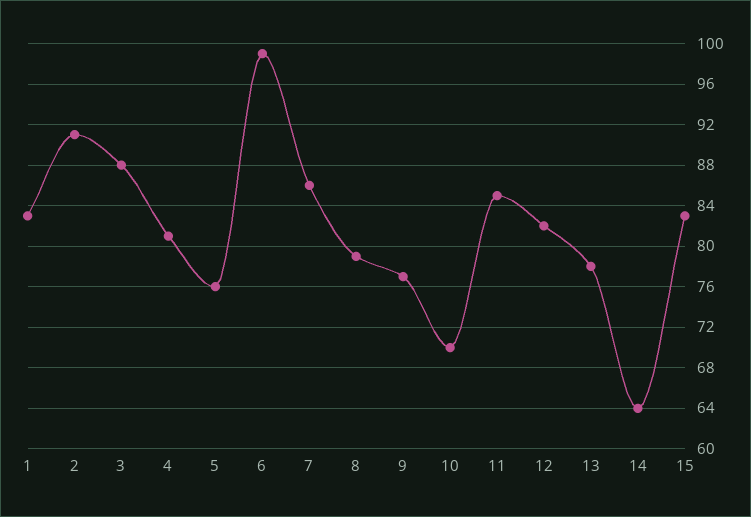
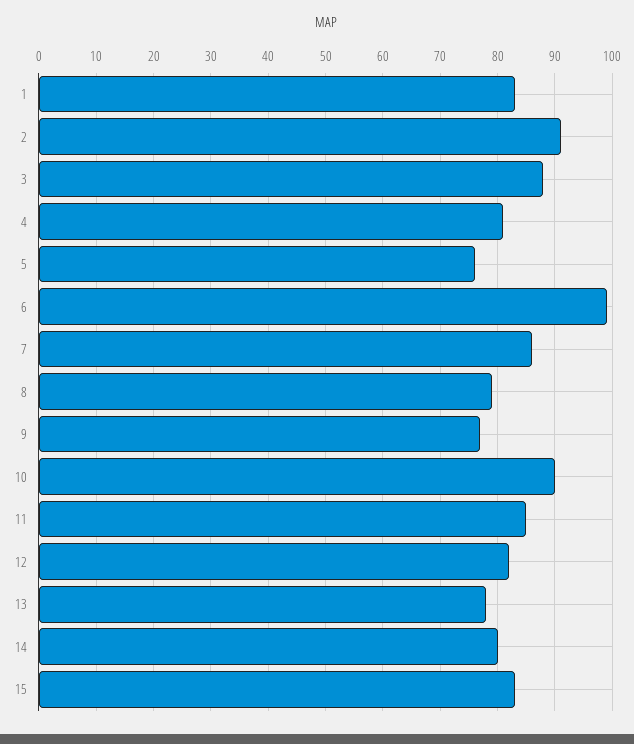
10: 70 -> 90
14: 64 -> 80

